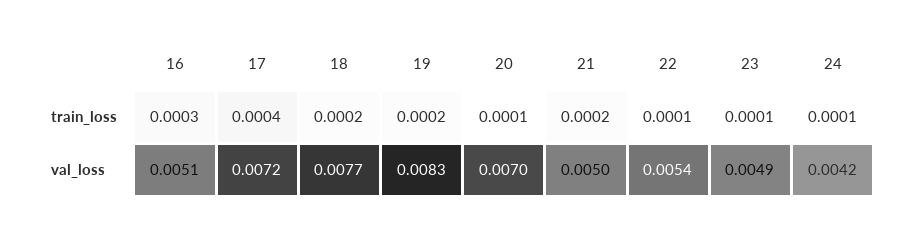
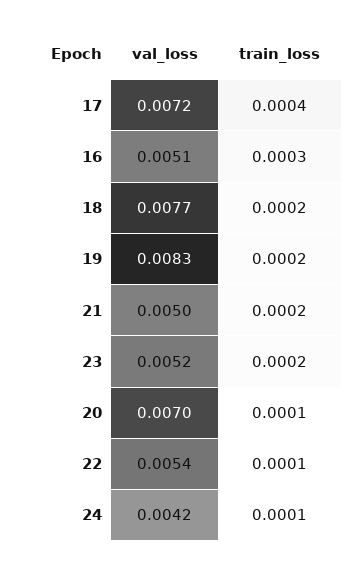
23, train_loss: 0.0001 -> 0.0002
23, val_loss: 0.0049 -> 0.0052

